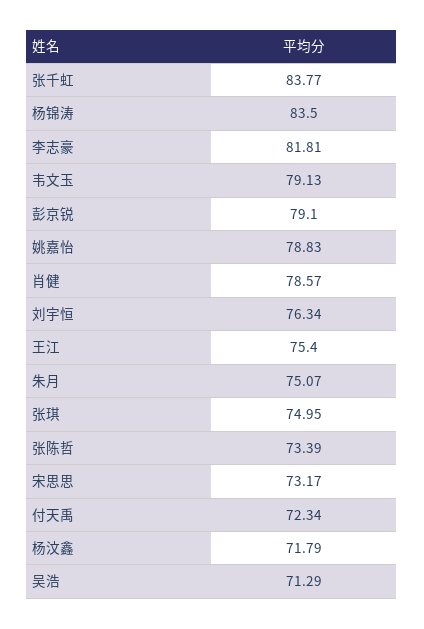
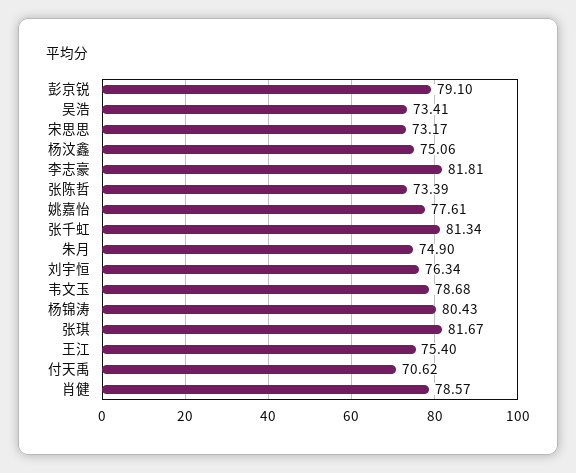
张千虹: 83.77 -> 81.34
杨锦涛: 83.5 -> 80.43
韦文玉: 79.13 -> 78.68
姚嘉怡: 78.83 -> 77.61
朱月: 75.07 -> 74.9
张琪: 74.95 -> 81.67
付天禹: 72.34 -> 70.62
杨汶鑫: 71.79 -> 75.06
吴浩: 71.29 -> 73.41

